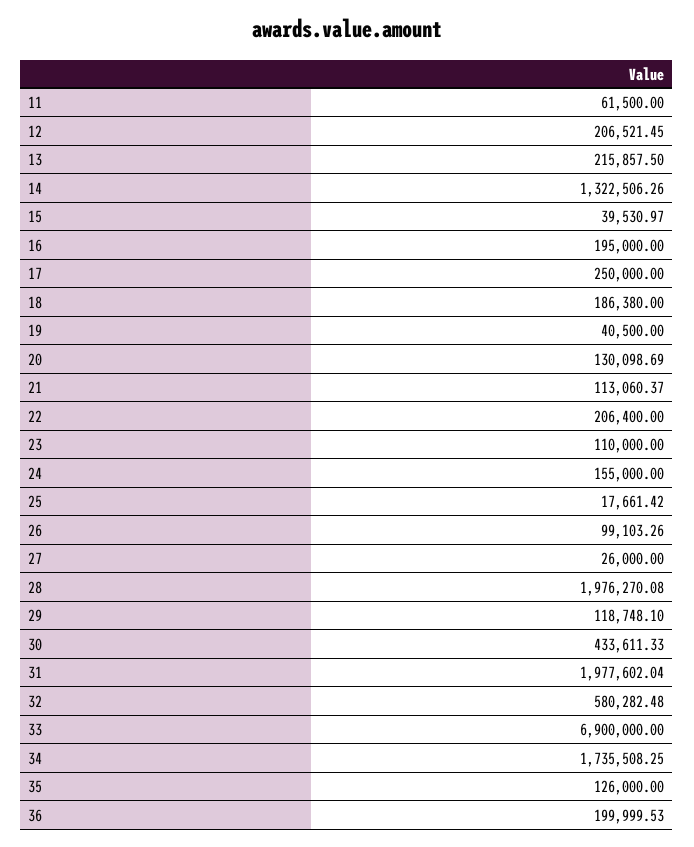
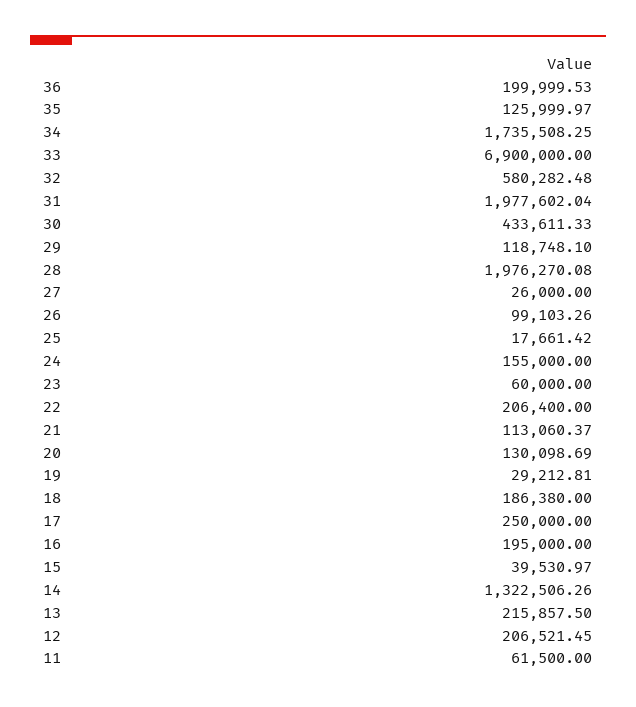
19: 40500 -> 29212.81
23: 110000 -> 60000
35: 126000 -> 125999.97

